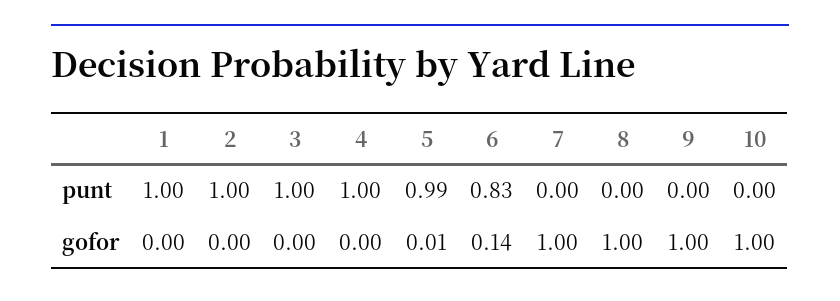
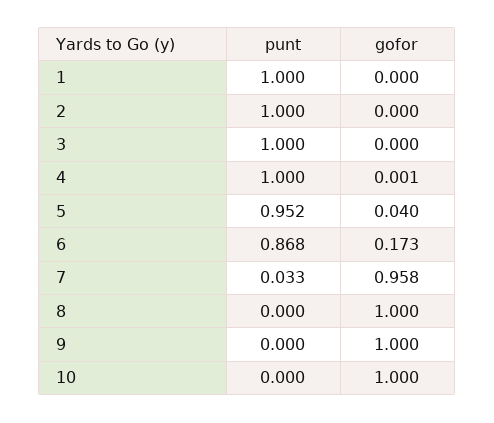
5, punt: 0.99 -> 0.952
6, punt: 0.83 -> 0.868
7, punt: 0 -> 0.033
5, gofor: 0.01 -> 0.04
6, gofor: 0.14 -> 0.173
7, gofor: 1 -> 0.958

